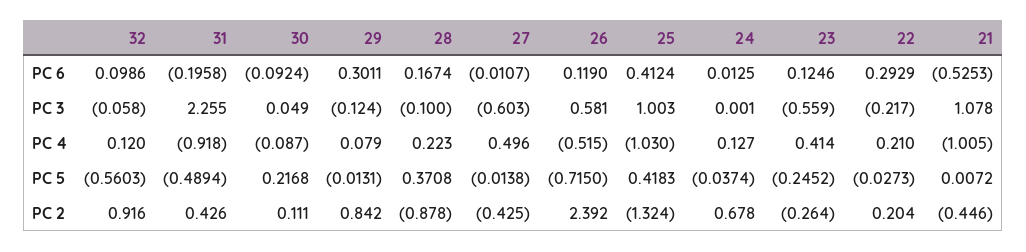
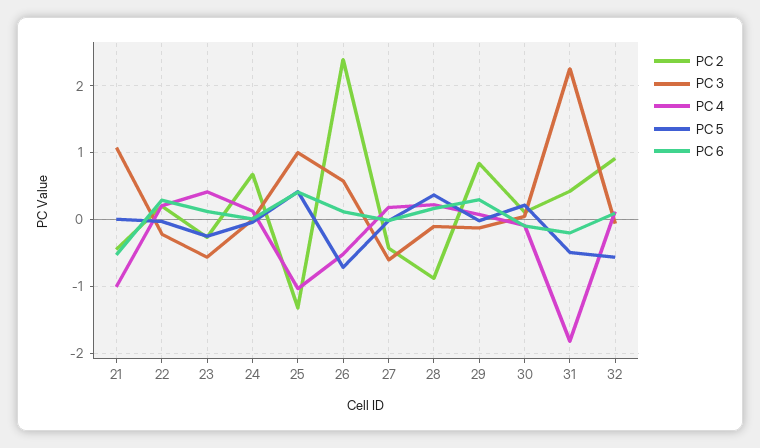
PC 4, 31: -0.918 -> -1.8
PC 4, 27: 0.496 -> 0.2

